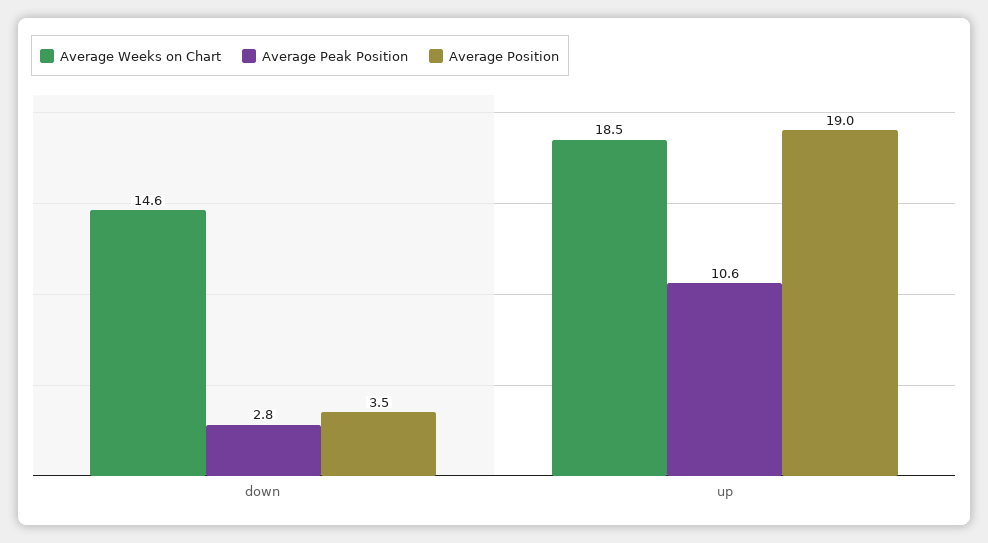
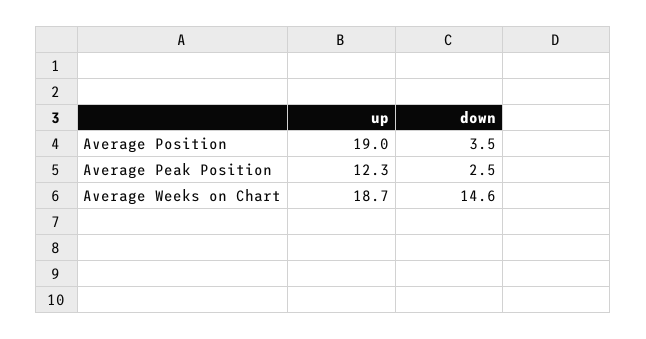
Average Peak Position, down: 2.8 -> 2.5
Average Weeks on Chart, up: 18.5 -> 18.7
Average Peak Position, up: 10.6 -> 12.3

